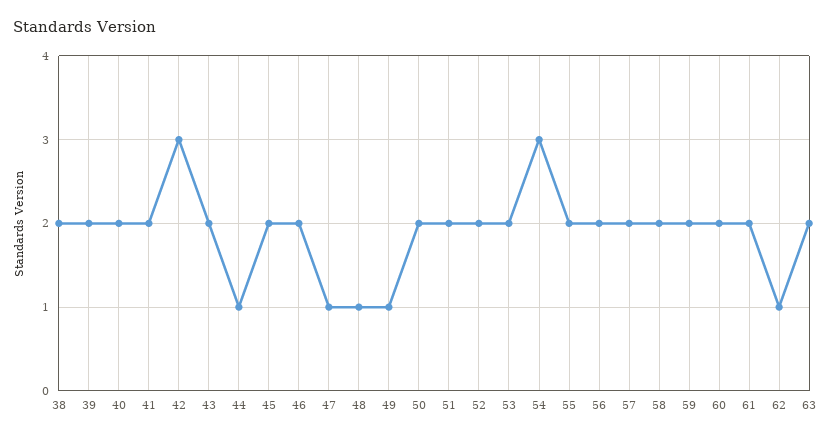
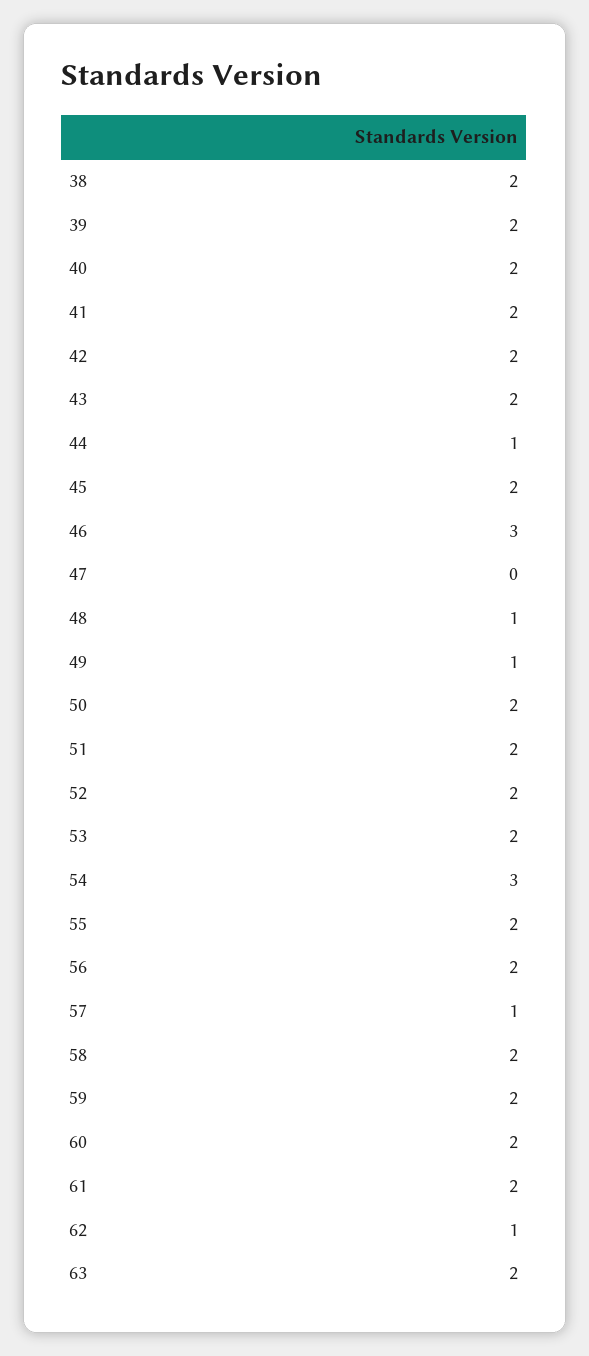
42: 3 -> 2
46: 2 -> 3
47: 1 -> 0
57: 2 -> 1

